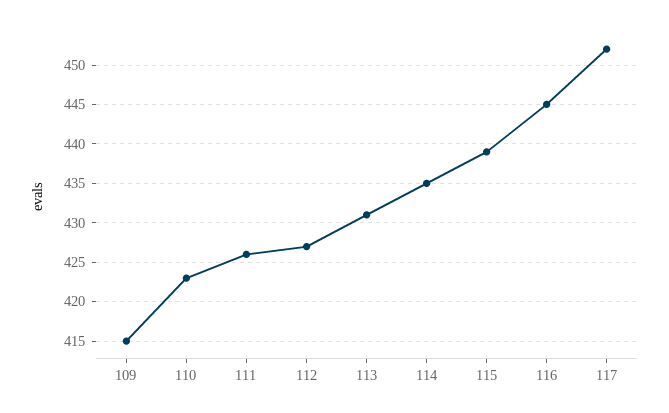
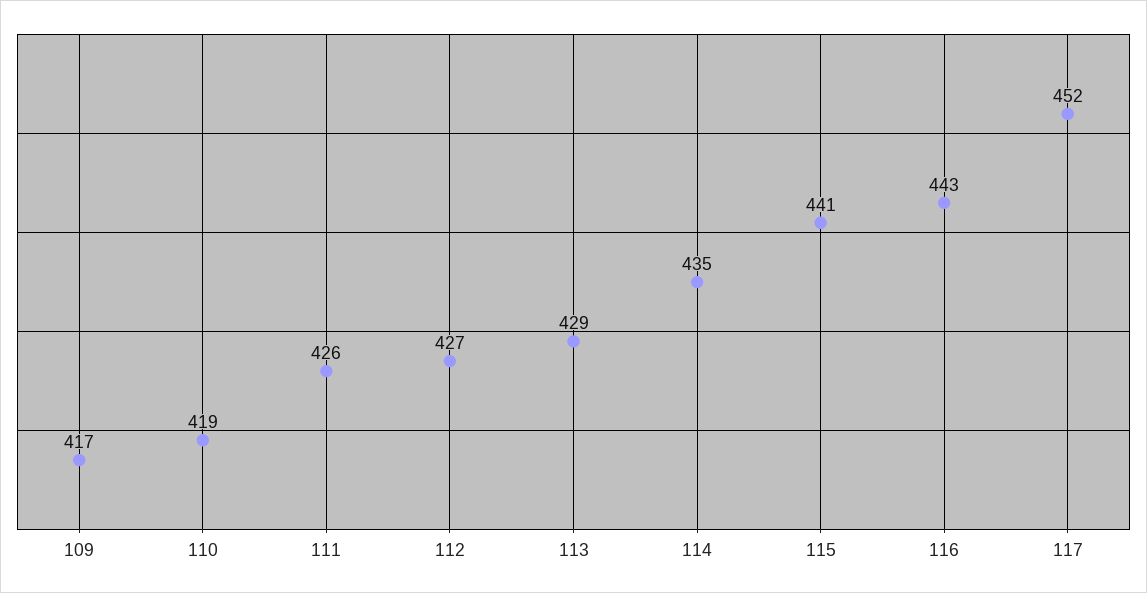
109: 415 -> 417
110: 423 -> 419
113: 431 -> 429
115: 439 -> 441
116: 445 -> 443

